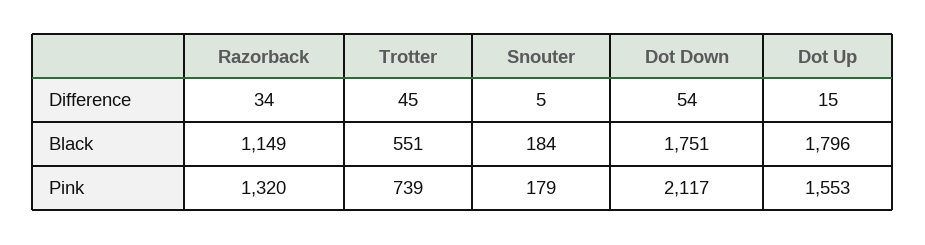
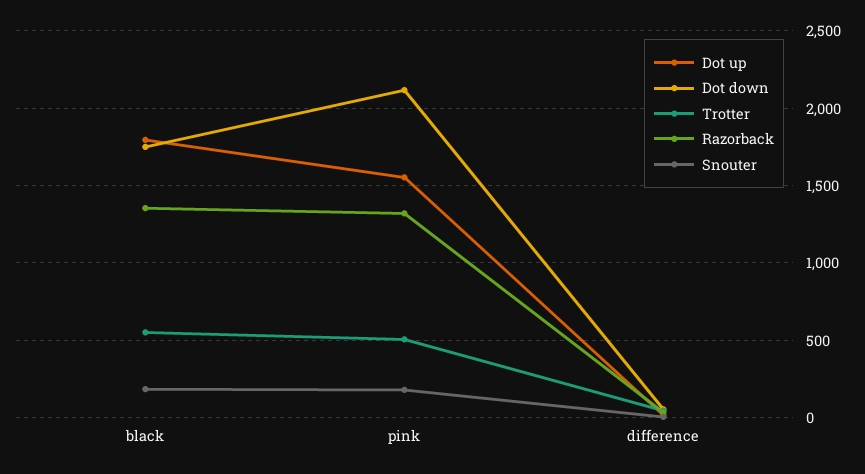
Razorback, Black: 1149 -> 1350
Trotter, Pink: 739 -> 500

